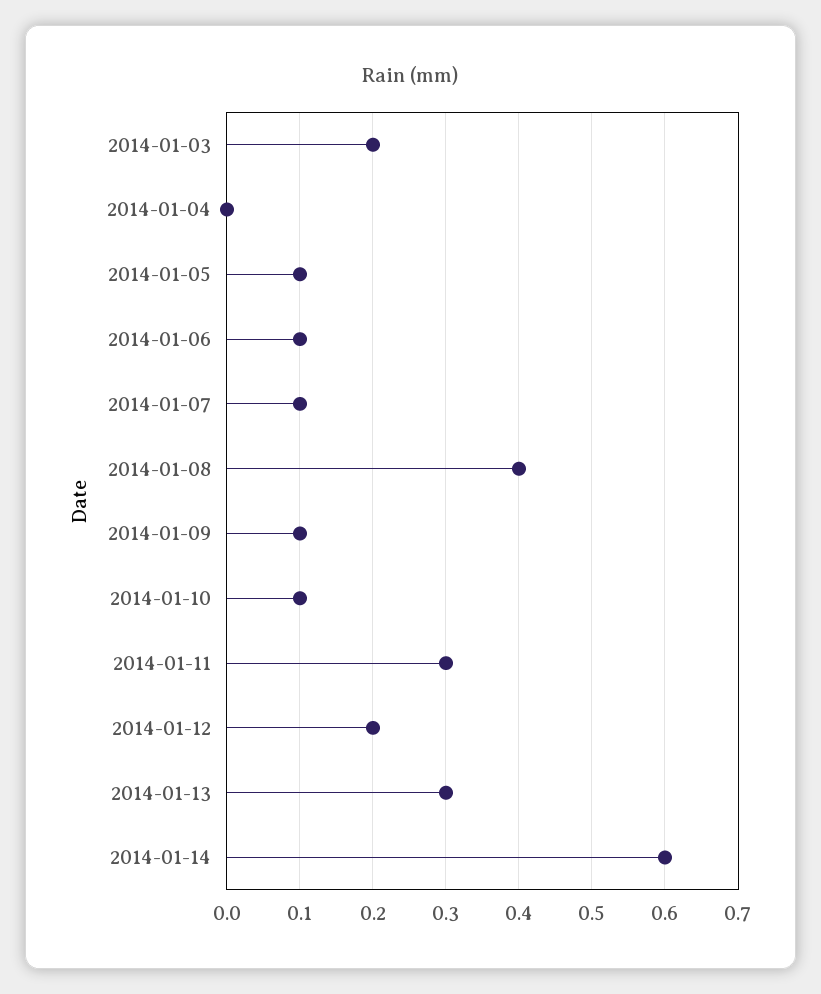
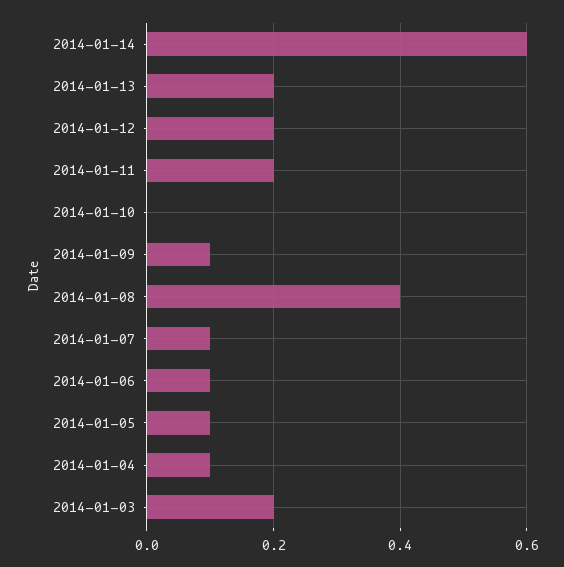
2014-01-04: 0 -> 0.1
2014-01-10: 0.1 -> 0
2014-01-11: 0.3 -> 0.2
2014-01-13: 0.3 -> 0.2

